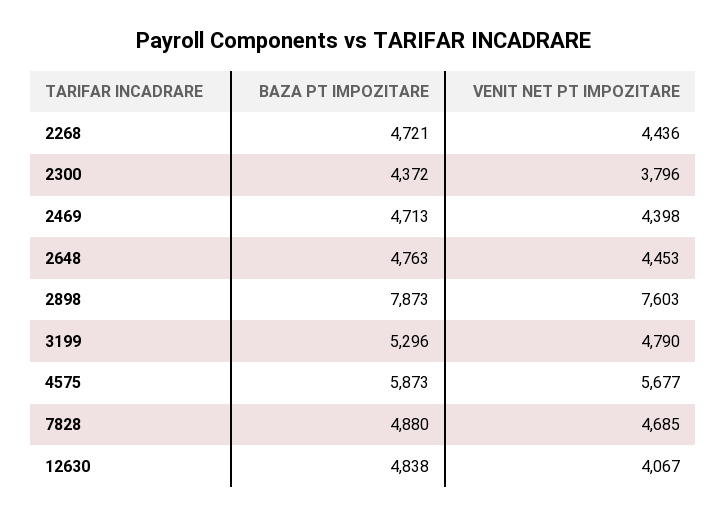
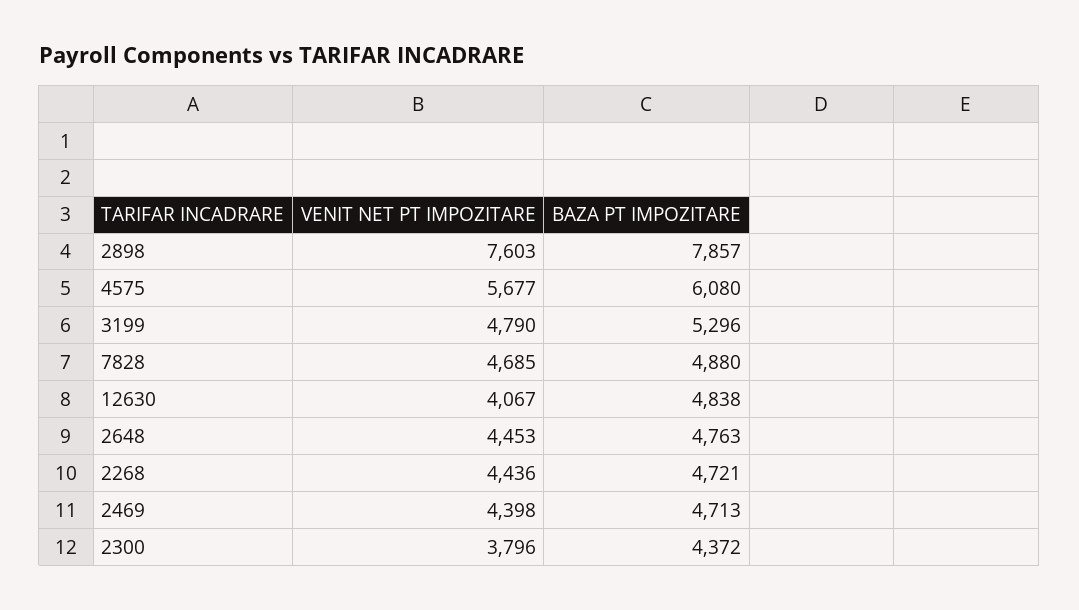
BAZA PT IMPOZITARE, 2898: 7873 -> 7857
BAZA PT IMPOZITARE, 4575: 5873 -> 6080

